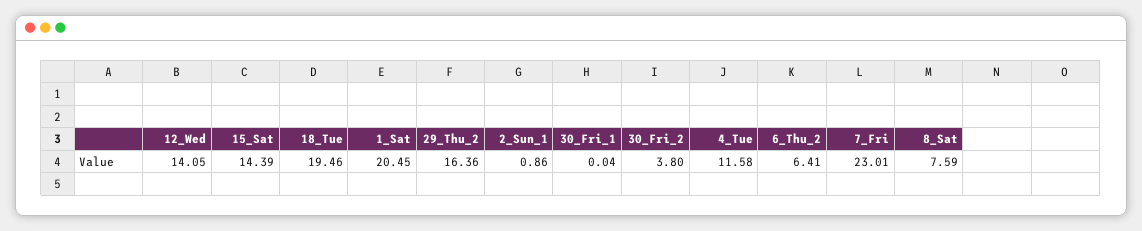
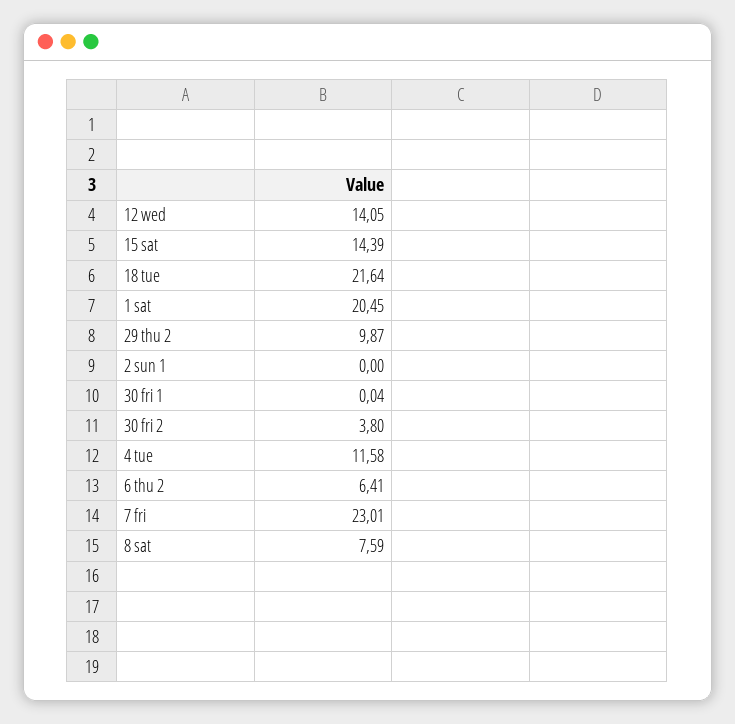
18_Tue: 19.46 -> 21.64
29_Thu_2: 16.36 -> 9.87
2_Sun_1: 0.86 -> 0

